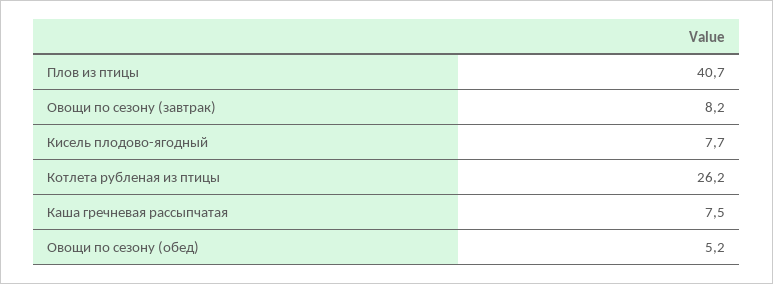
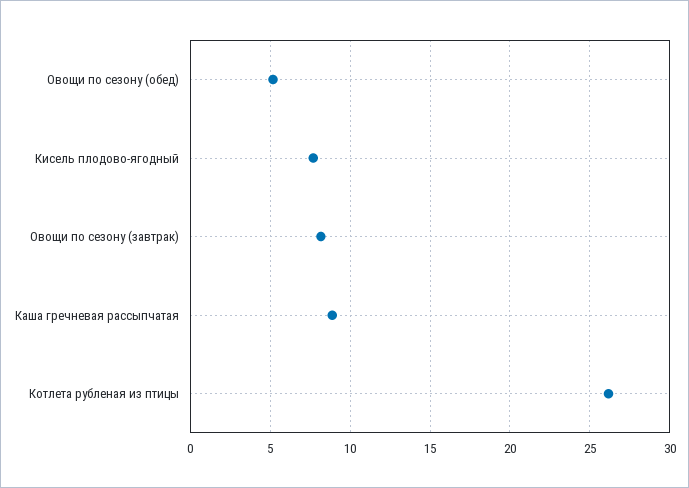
Плов из птицы: 40.7 -> none
Каша гречневая рассыпчатая: 7.5 -> 9

